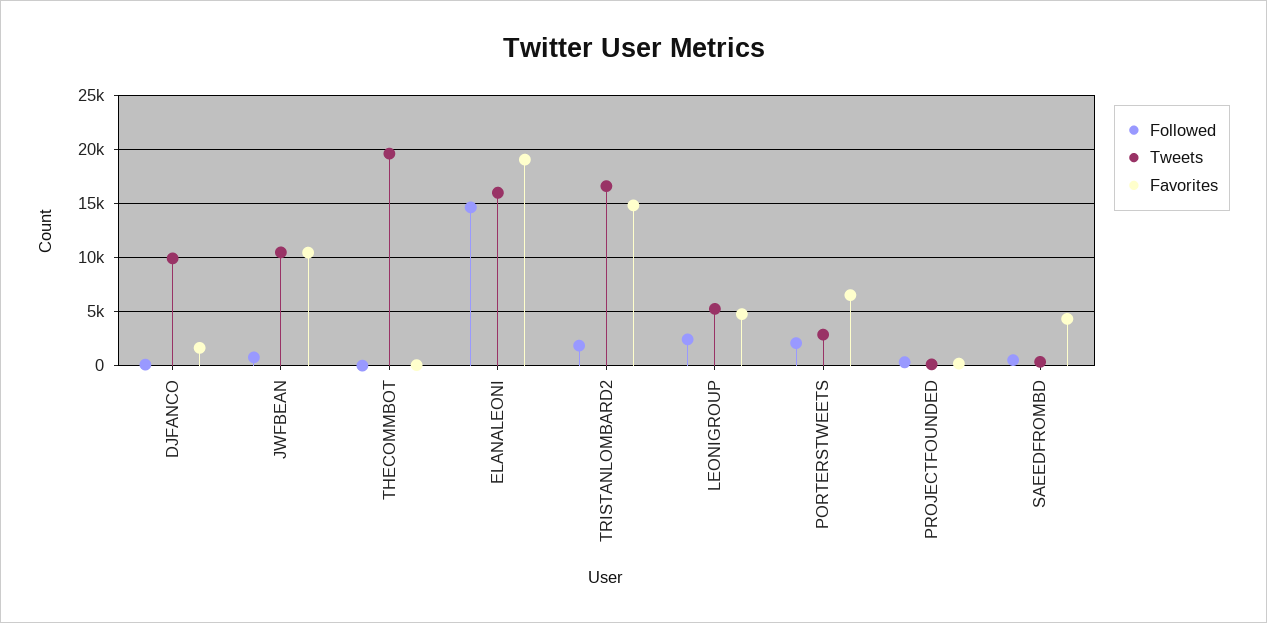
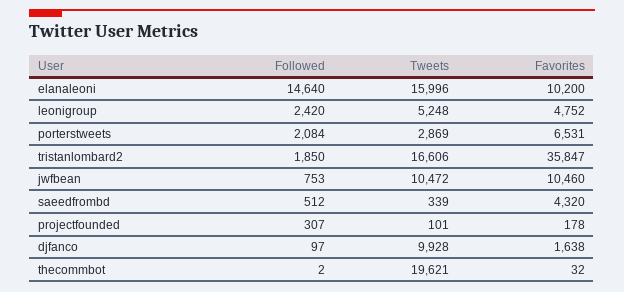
Favorites, ELANALEONI: 19000 -> 10200
Favorites, TRISTANLOMBARD2: 15000 -> 35847

